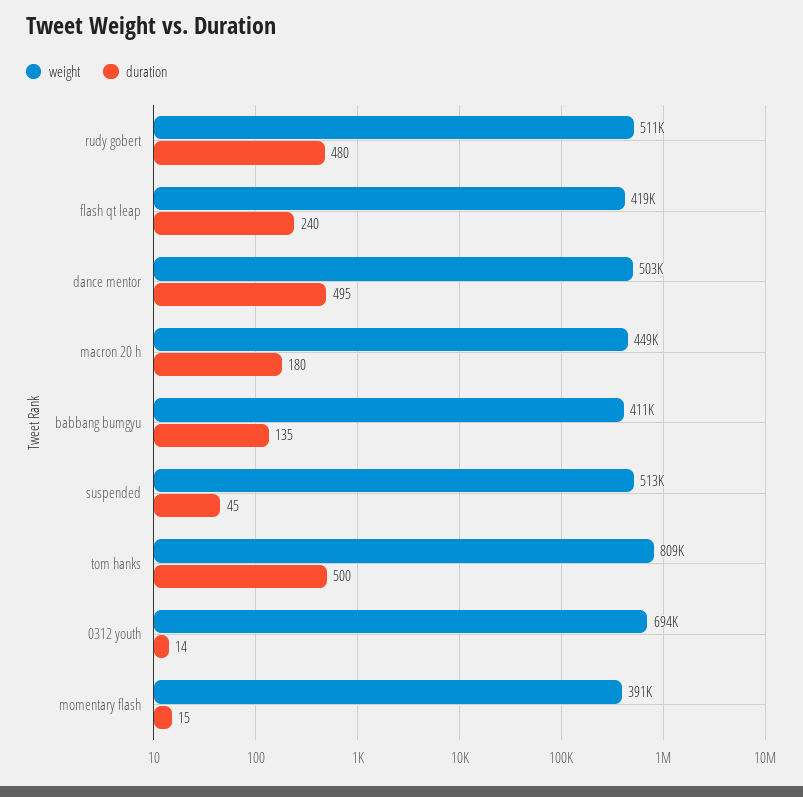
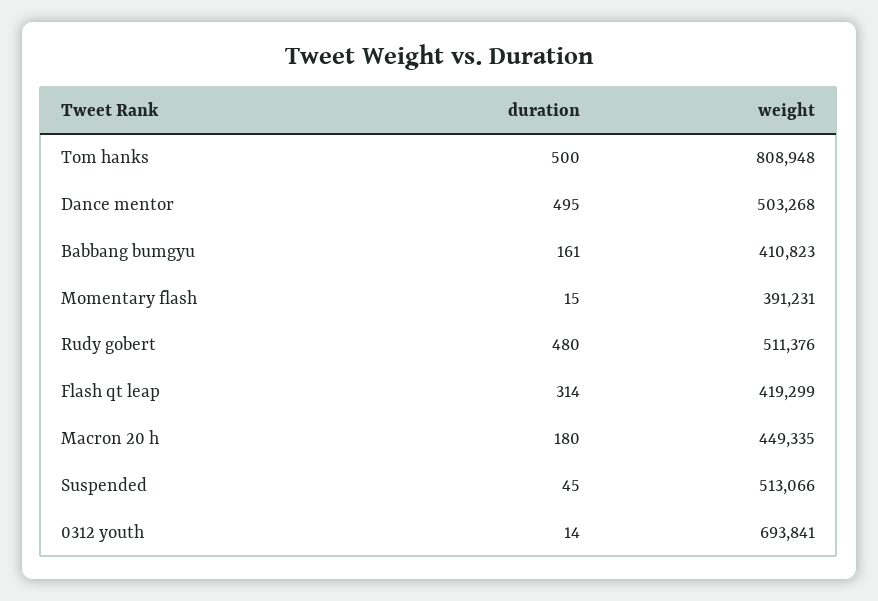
duration, flash qt leap: 240 -> 314
duration, babbang bumgyu: 135 -> 161

